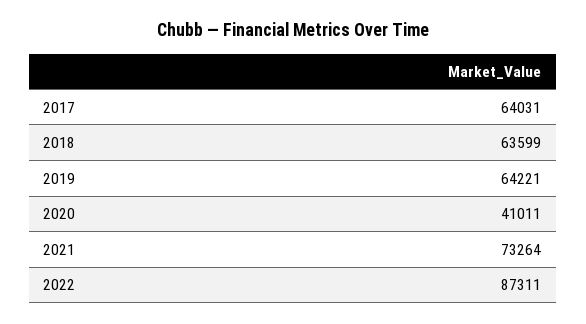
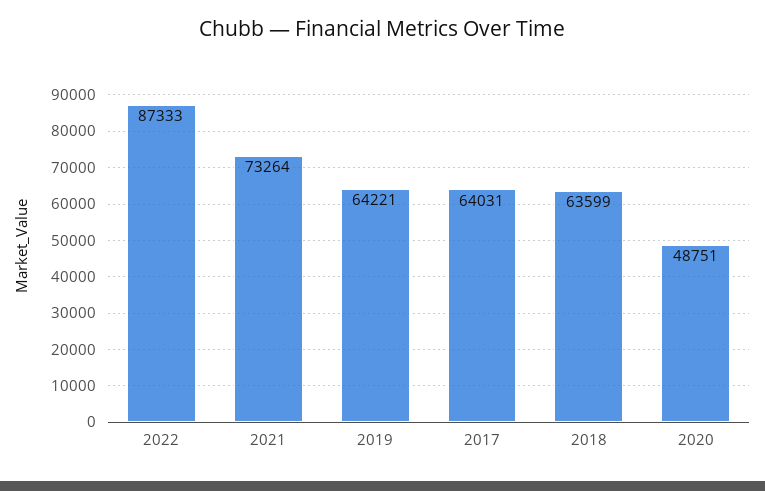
2020: 41011 -> 48751
2022: 87311 -> 87333

